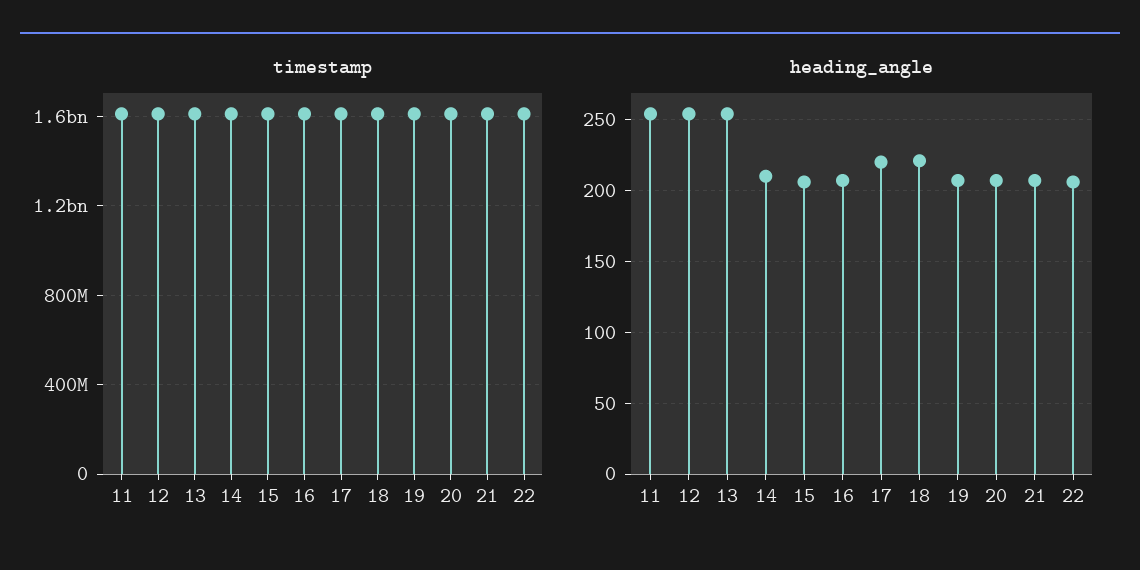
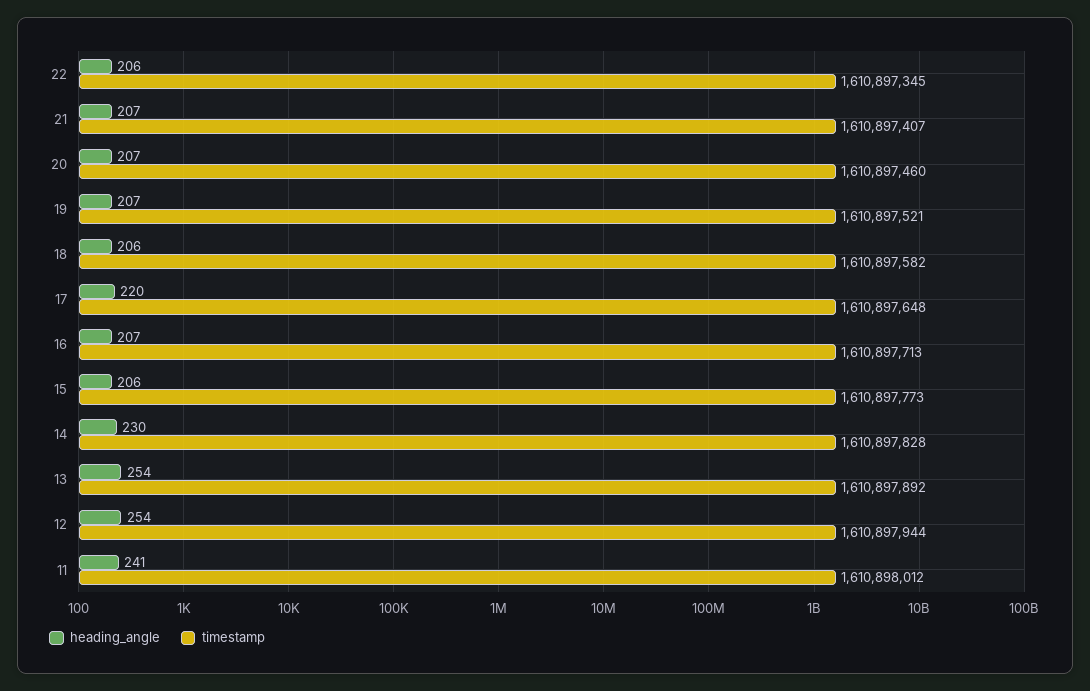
heading_angle, 11: 255 -> 241
heading_angle, 14: 210 -> 230
heading_angle, 18: 220 -> 206

